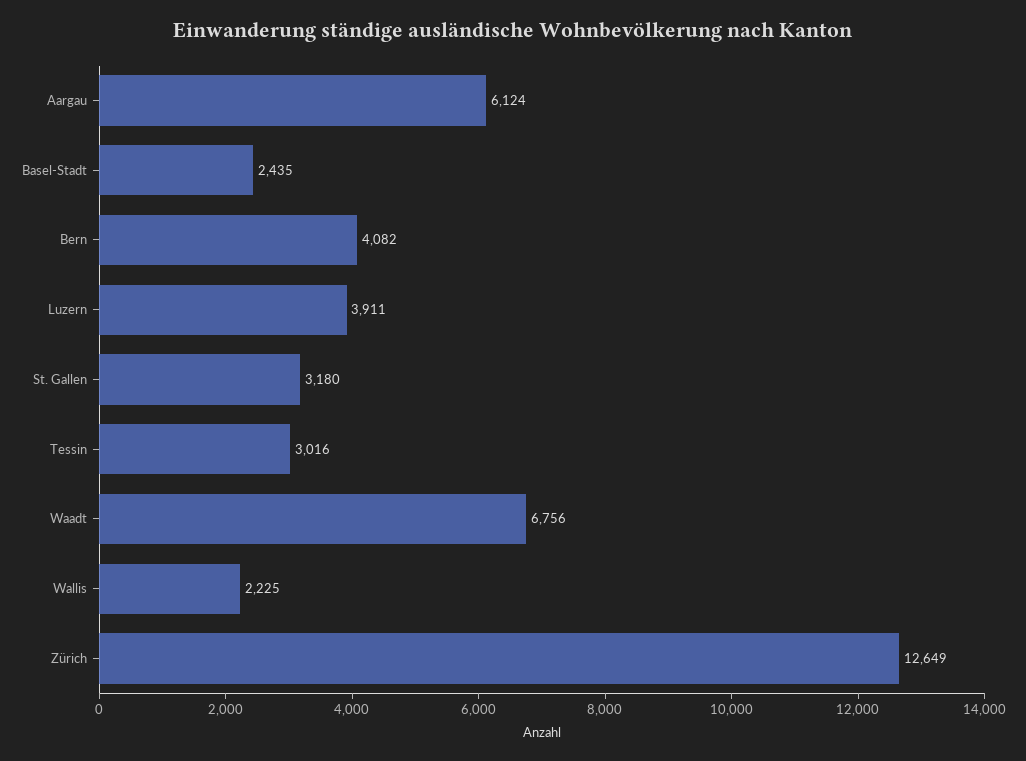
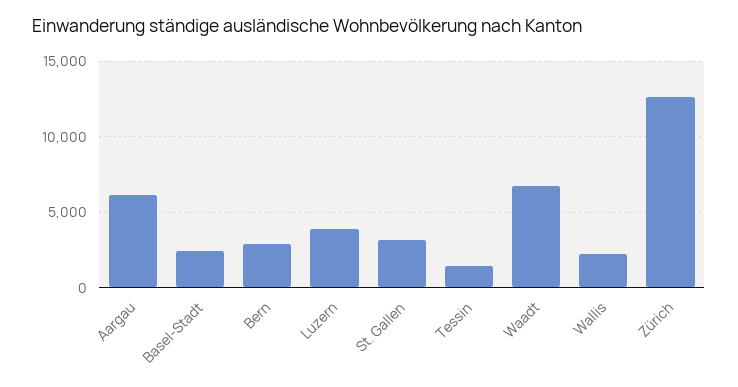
Bern: 4082 -> 3000
Tessin: 3016 -> 1500

